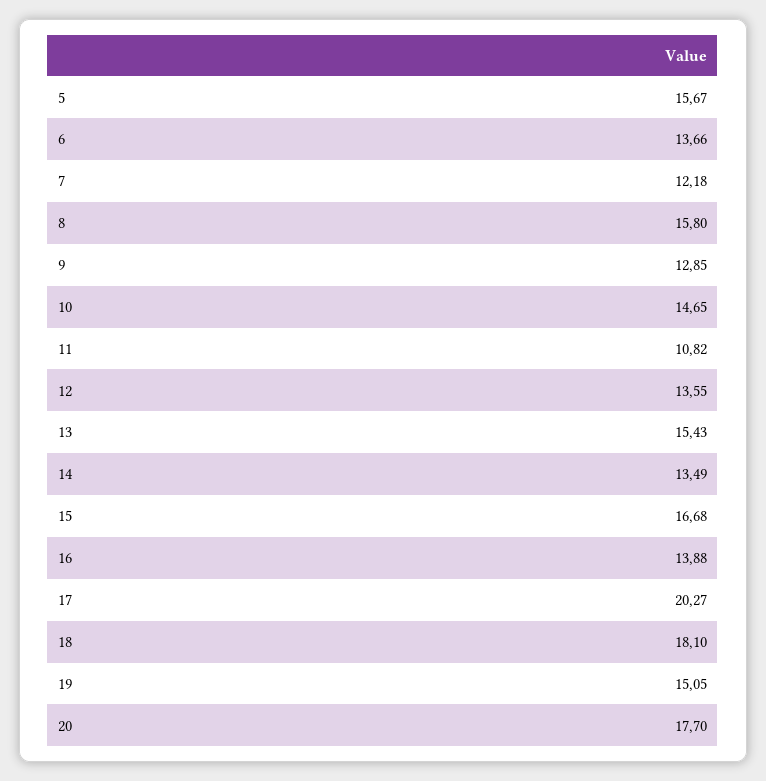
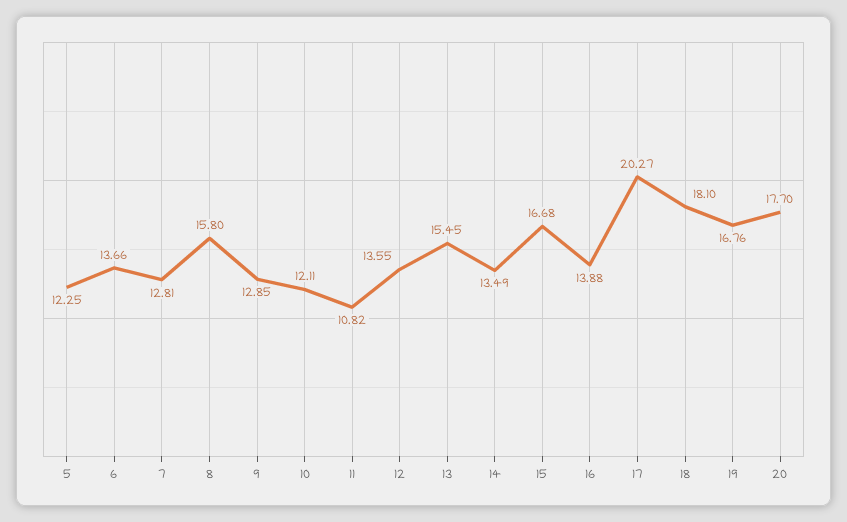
5: 15.67 -> 12.25
7: 12.18 -> 12.81
10: 14.65 -> 12.11
13: 15.43 -> 15.45
19: 15.05 -> 16.76

